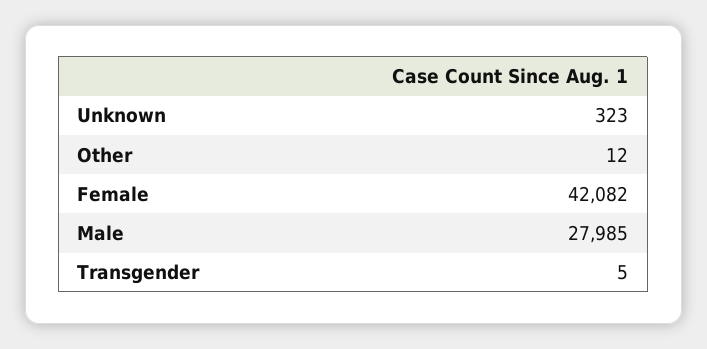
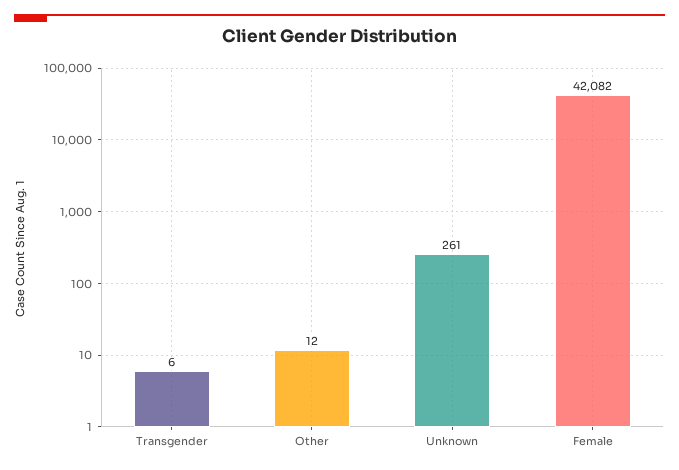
Unknown: 323 -> 261
Male: 27985 -> none
Transgender: 5 -> 6

